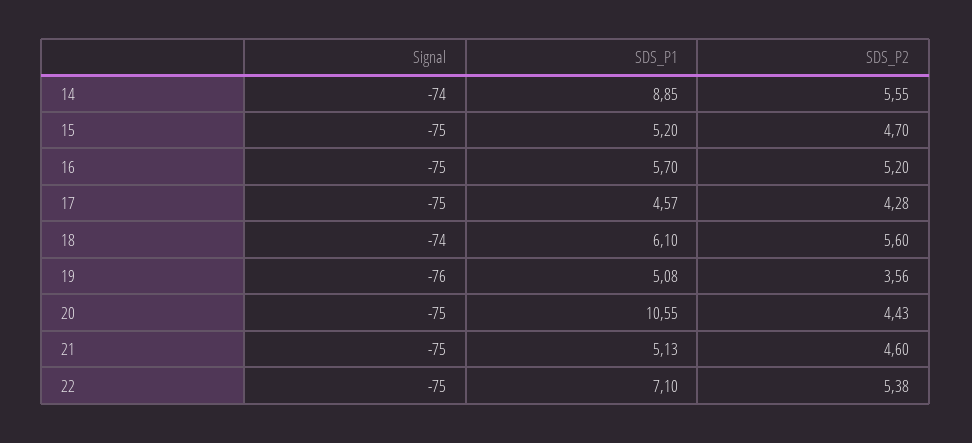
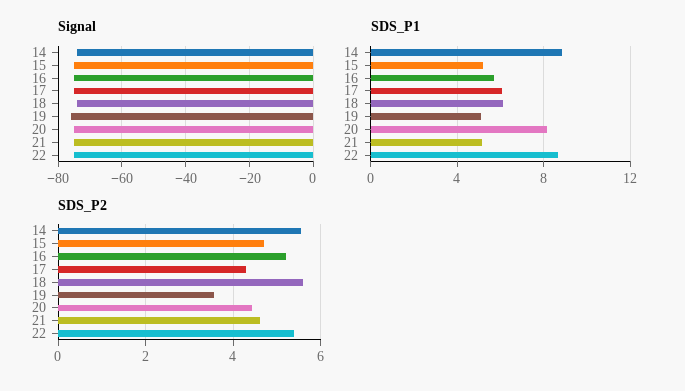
SDS_P1, 17: 4.57 -> 6
SDS_P1, 20: 10.55 -> 8
SDS_P1, 22: 7.1 -> 8.5

